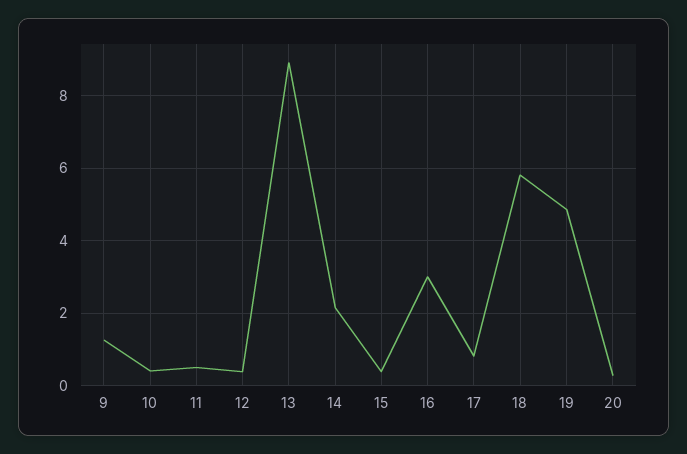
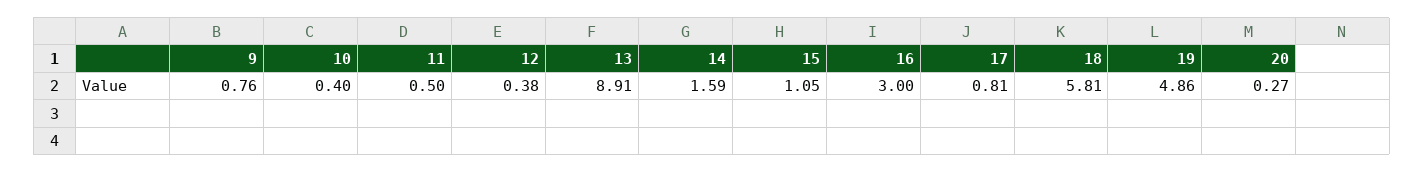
9: 1.2 -> 0.76
14: 2.2 -> 1.59
15: 0.4 -> 1.05

